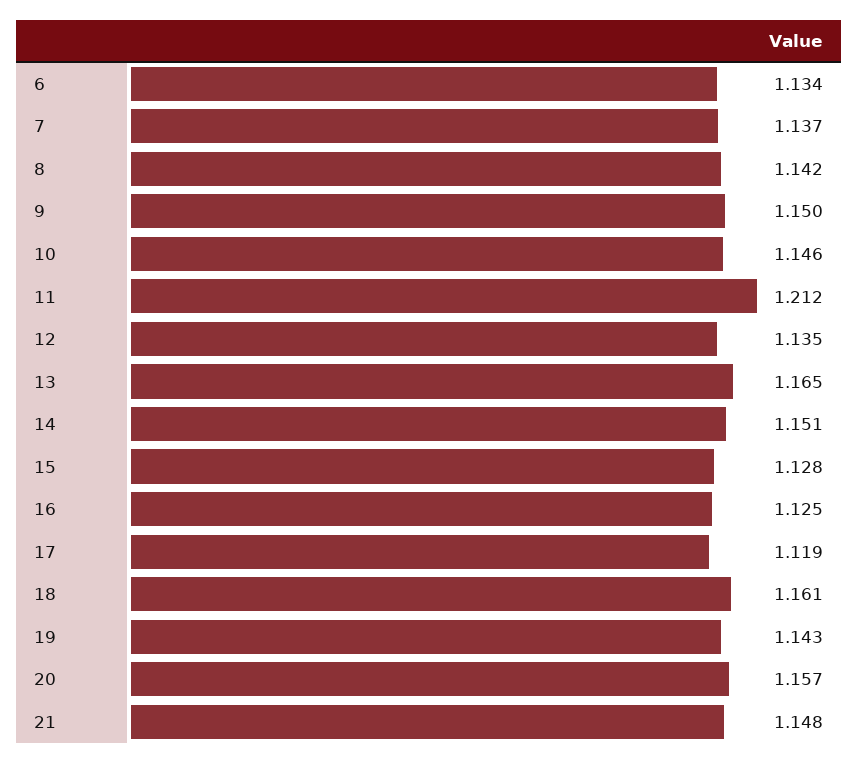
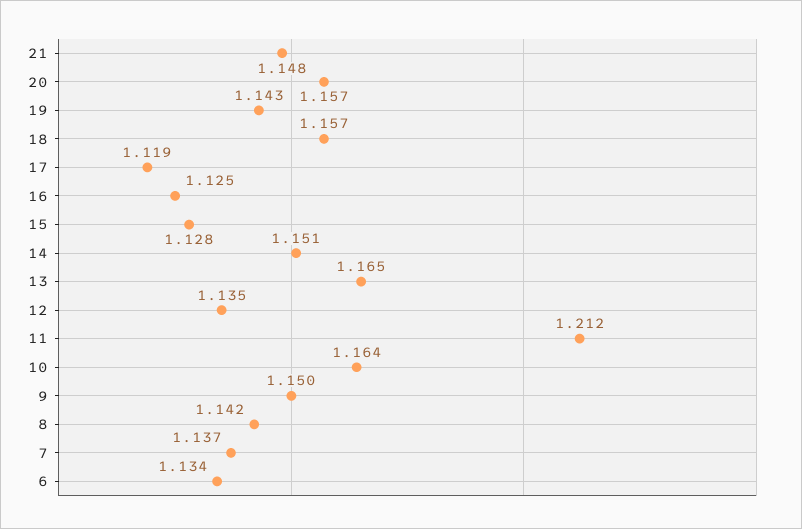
10: 1.146 -> 1.164
18: 1.161 -> 1.157

